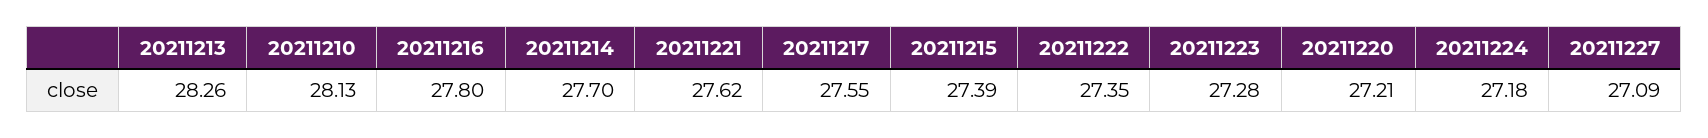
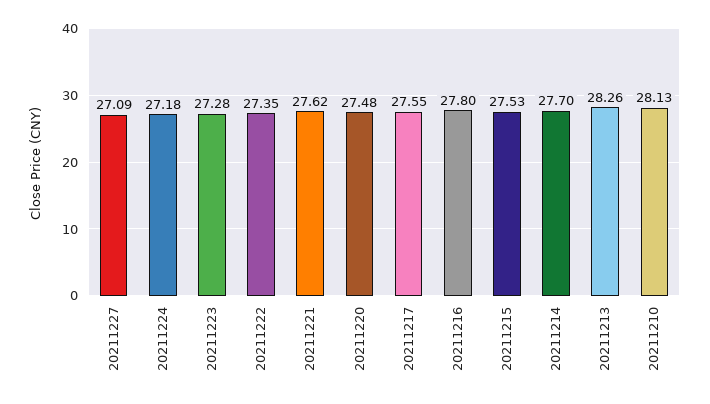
20211215: 27.39 -> 27.53
20211220: 27.21 -> 27.48

